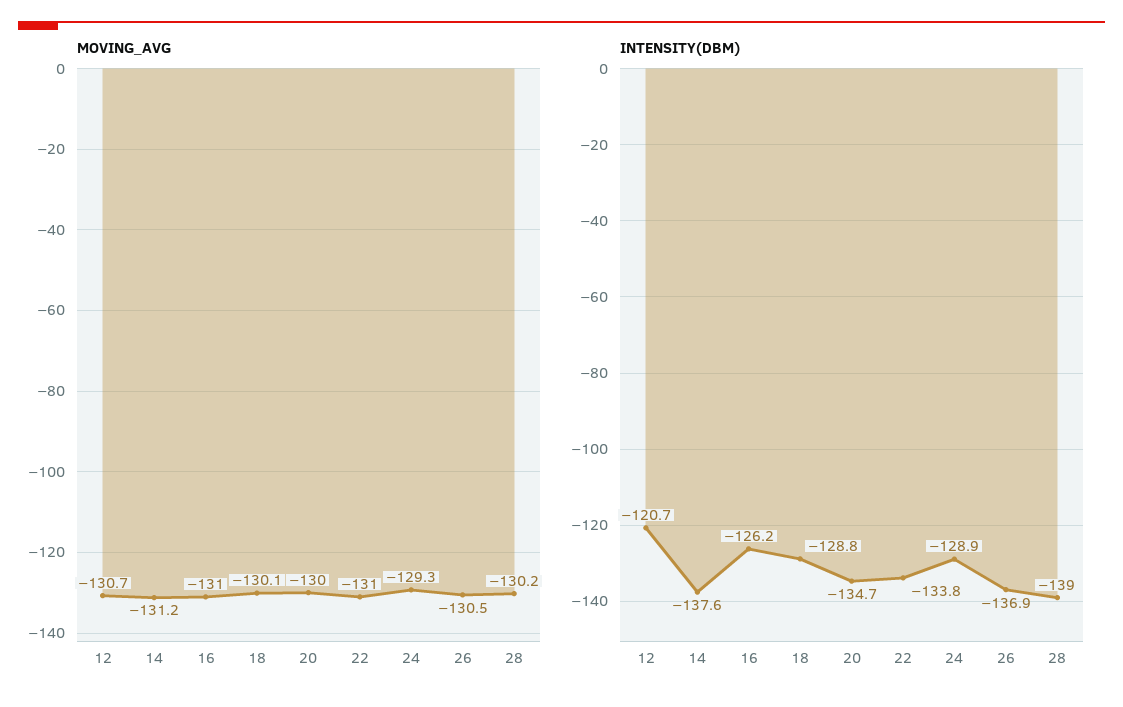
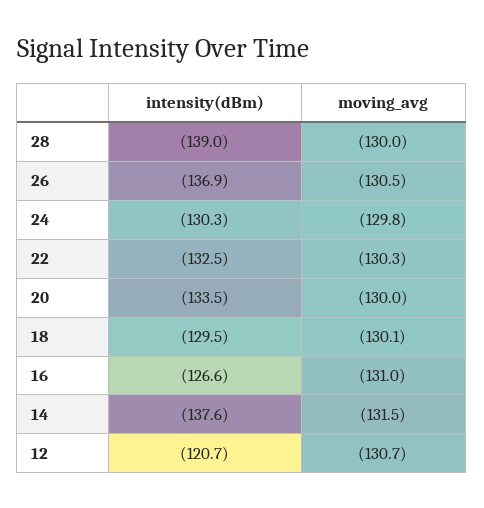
MOVING_AVG, 14: -131.2 -> -131.5
MOVING_AVG, 22: -131 -> -130.3
MOVING_AVG, 24: -129.3 -> -129.8
MOVING_AVG, 28: -130.2 -> -130
INTENSITY(DBM), 16: -126.2 -> -126.6
INTENSITY(DBM), 18: -128.8 -> -129.5
INTENSITY(DBM), 20: -134.7 -> -133.5
INTENSITY(DBM), 22: -133.8 -> -132.5
INTENSITY(DBM), 24: -128.9 -> -130.3

